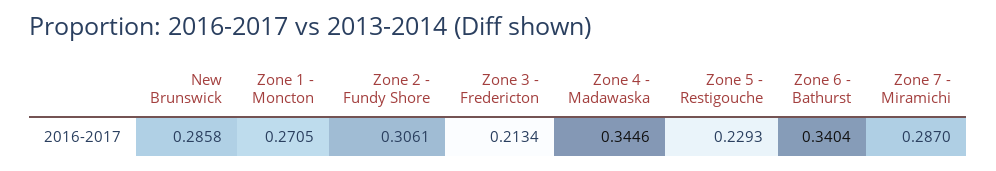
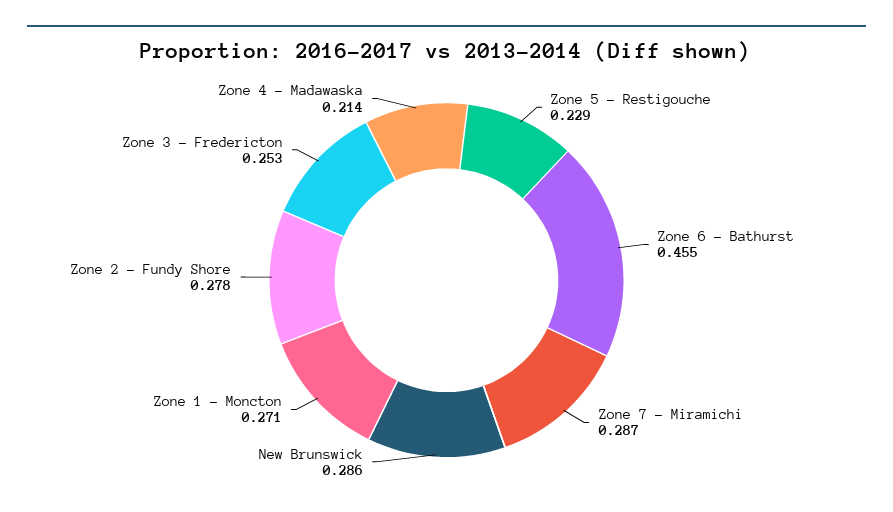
Zone 2 - Fundy Shore: 0.3061 -> 0.278
Zone 3 - Fredericton: 0.2134 -> 0.253
Zone 4 - Madawaska: 0.3446 -> 0.214
Zone 6 - Bathurst: 0.3404 -> 0.455

